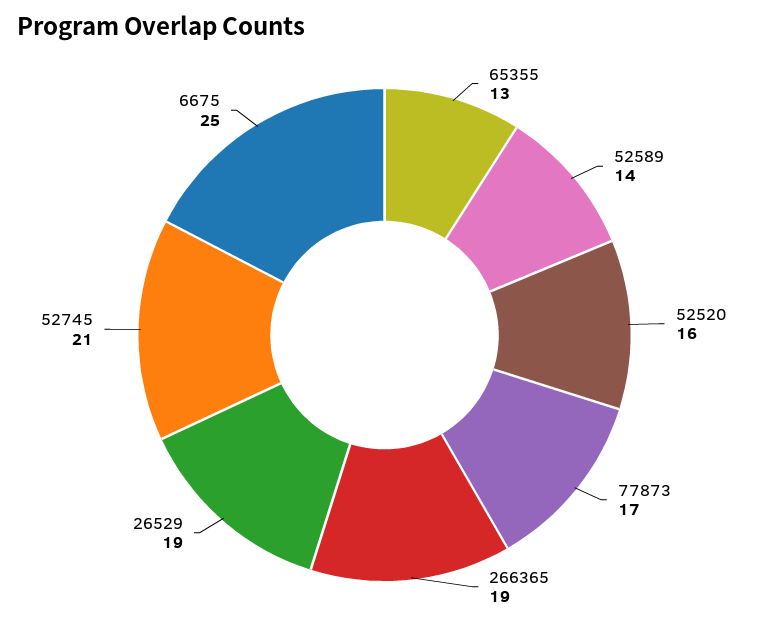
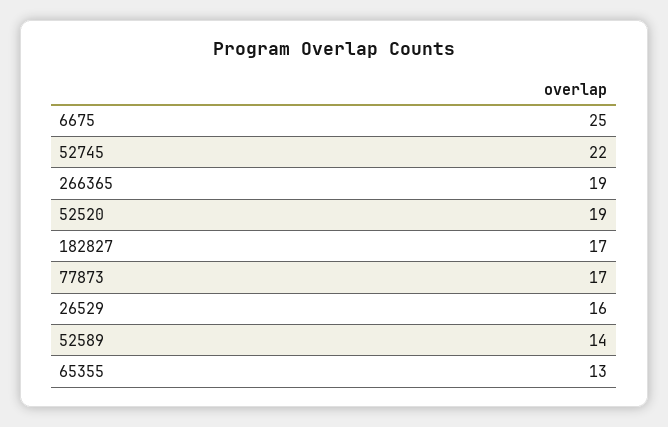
52520: 16 -> 19
26529: 19 -> 16
52745: 21 -> 22
182827: none -> 17

